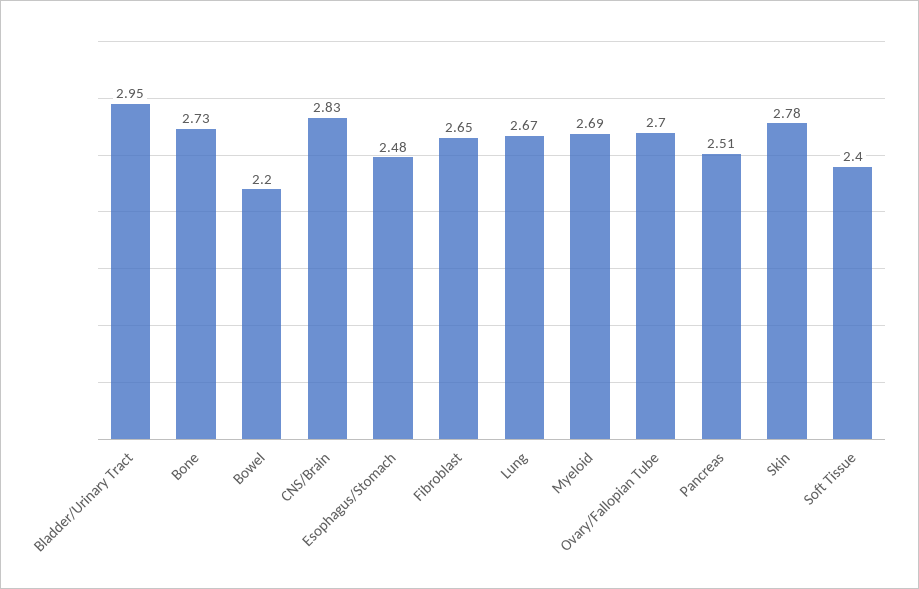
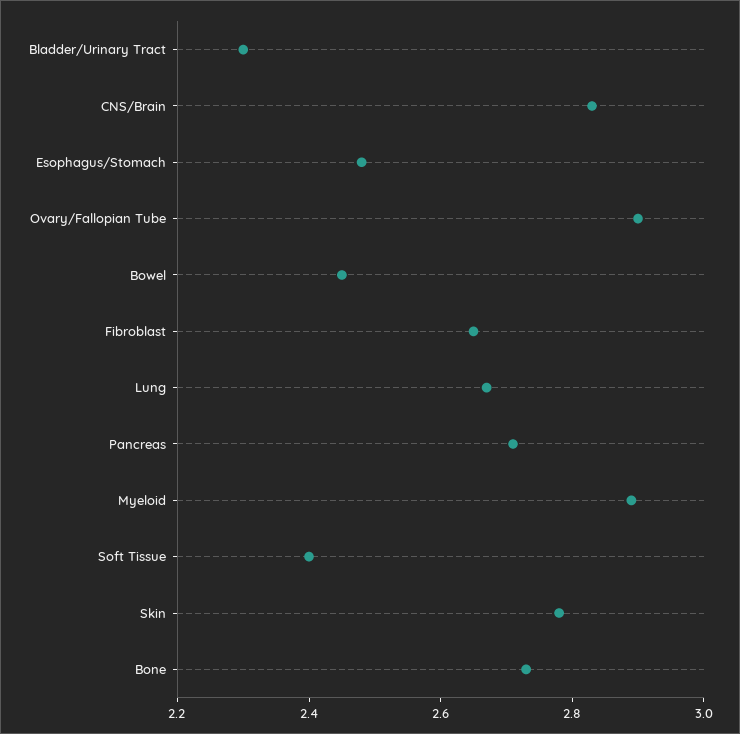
Bladder/Urinary Tract: 2.95 -> 2.3
Bowel: 2.2 -> 2.45
Myeloid: 2.69 -> 2.9
Ovary/Fallopian Tube: 2.7 -> 2.9
Pancreas: 2.51 -> 2.7

